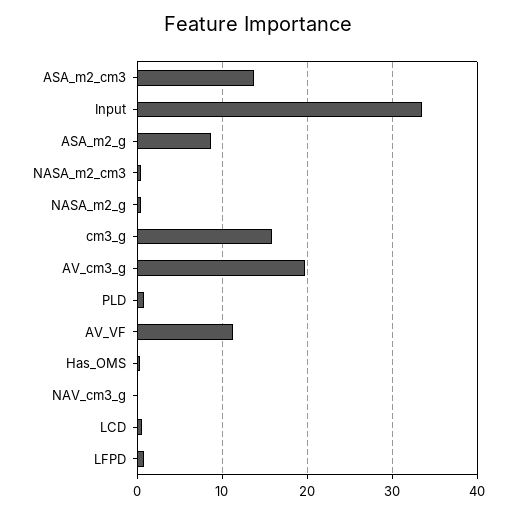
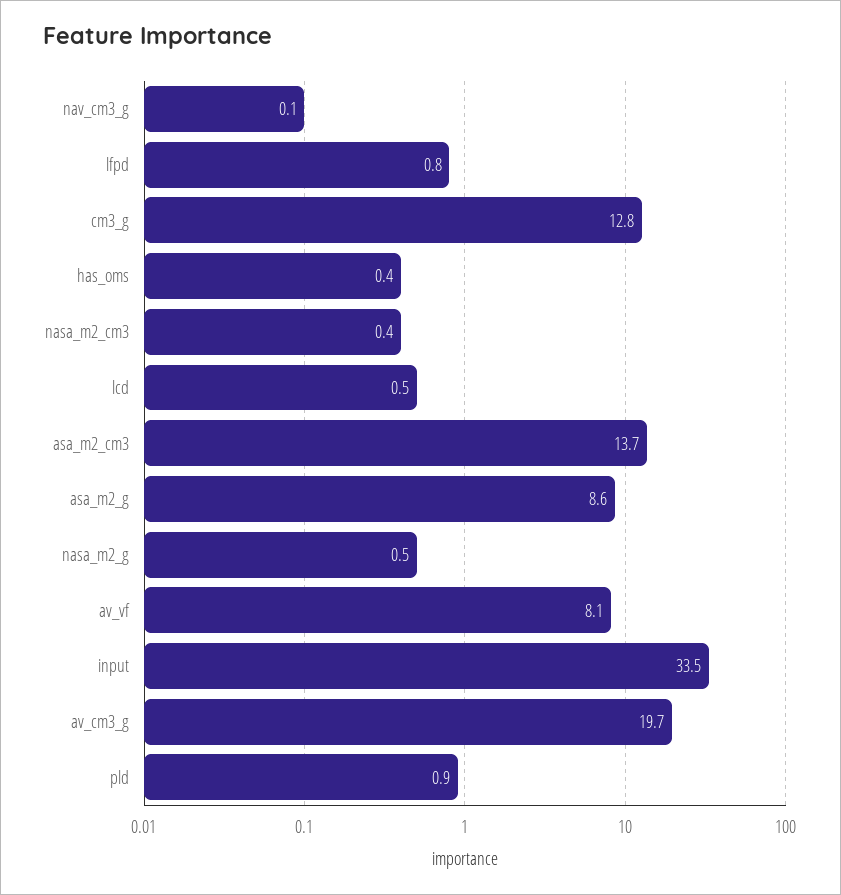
cm3_g: 16 -> 12.8
AV_VF: 11 -> 8.1

